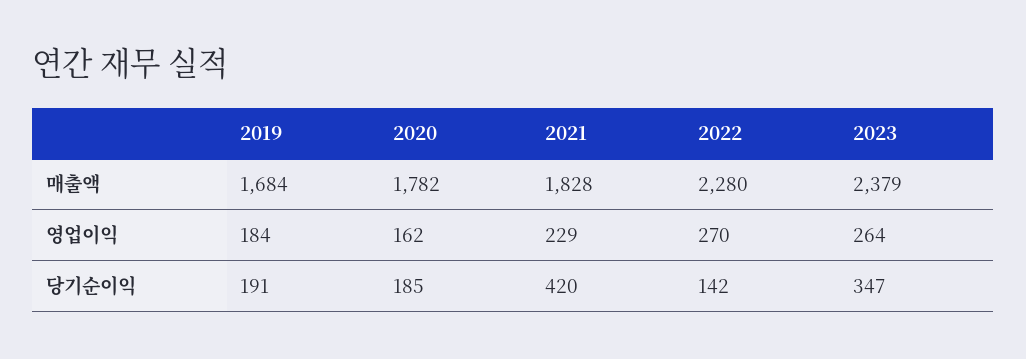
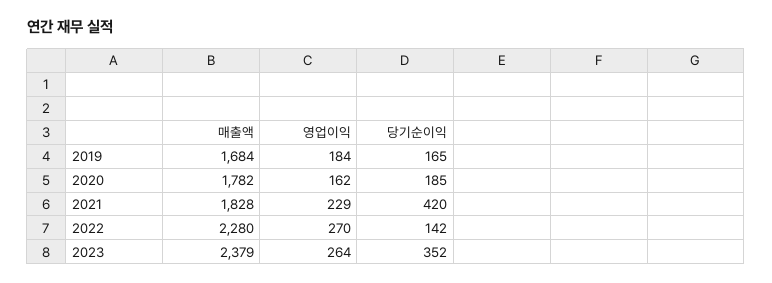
2019, 당기순이익: 191 -> 165
2023, 당기순이익: 347 -> 352

